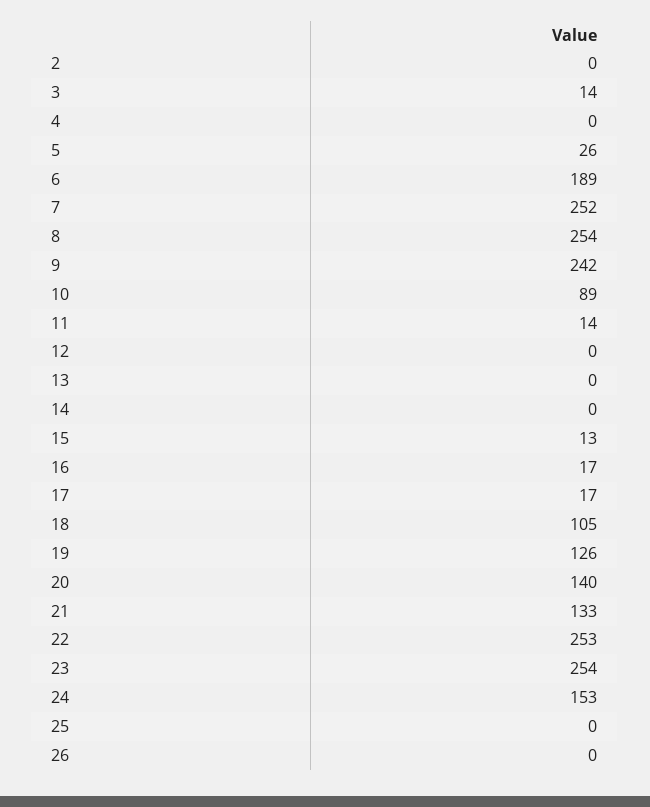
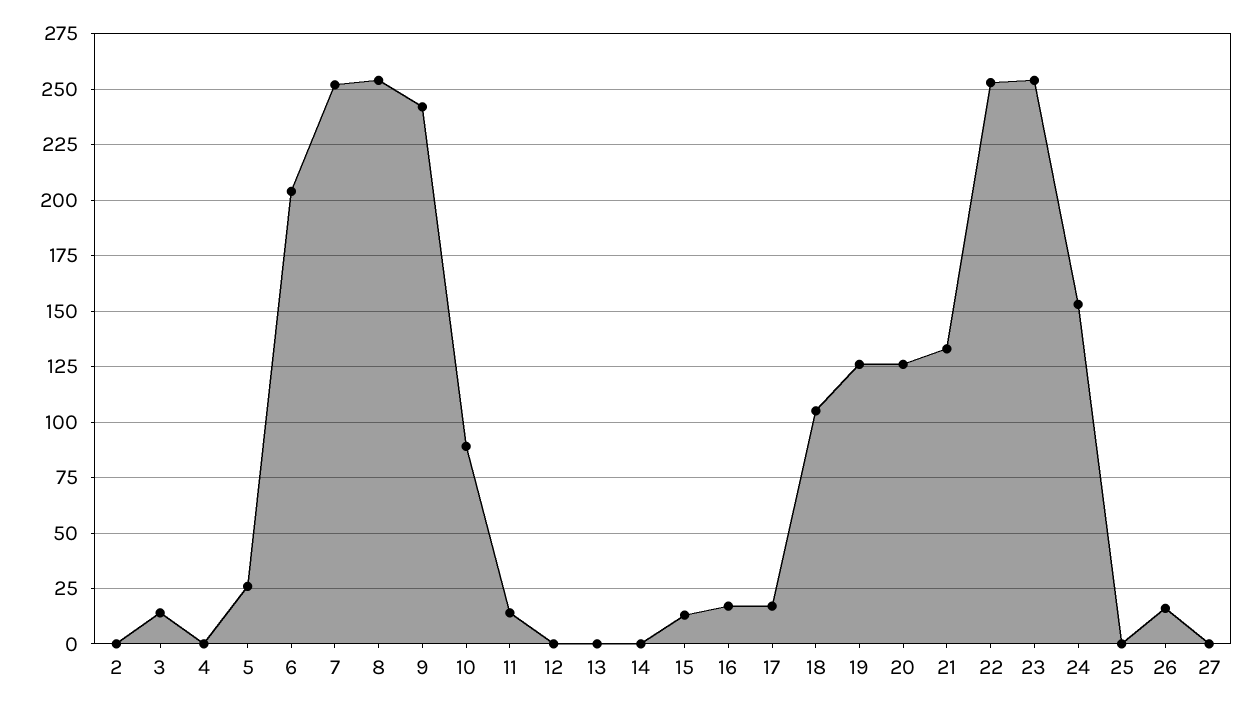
6: 189 -> 205
20: 140 -> 125
26: 0 -> 15
27: none -> 0

